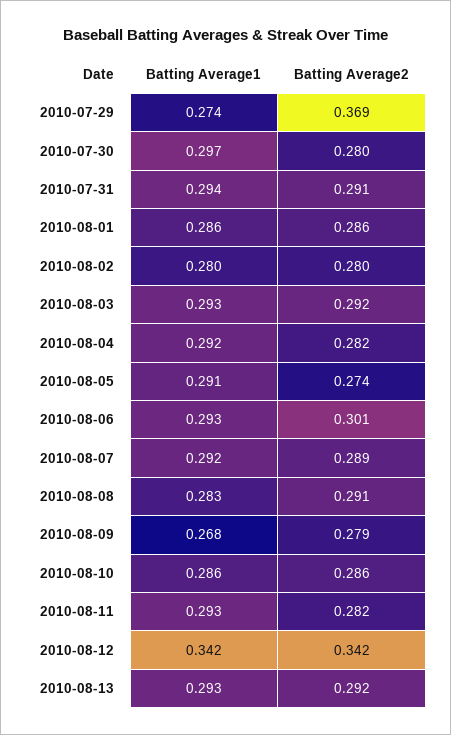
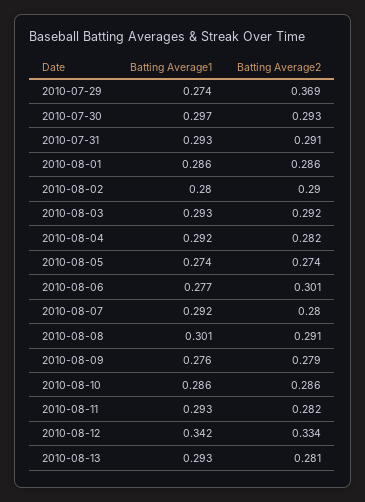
Batting Average2, 2010-07-30: 0.28 -> 0.293
Batting Average1, 2010-07-31: 0.294 -> 0.293
Batting Average2, 2010-08-02: 0.28 -> 0.29
Batting Average1, 2010-08-05: 0.291 -> 0.274
Batting Average1, 2010-08-06: 0.293 -> 0.277
Batting Average2, 2010-08-07: 0.289 -> 0.28
Batting Average1, 2010-08-08: 0.283 -> 0.301
Batting Average1, 2010-08-09: 0.268 -> 0.276
Batting Average2, 2010-08-12: 0.342 -> 0.334
Batting Average2, 2010-08-13: 0.292 -> 0.281

